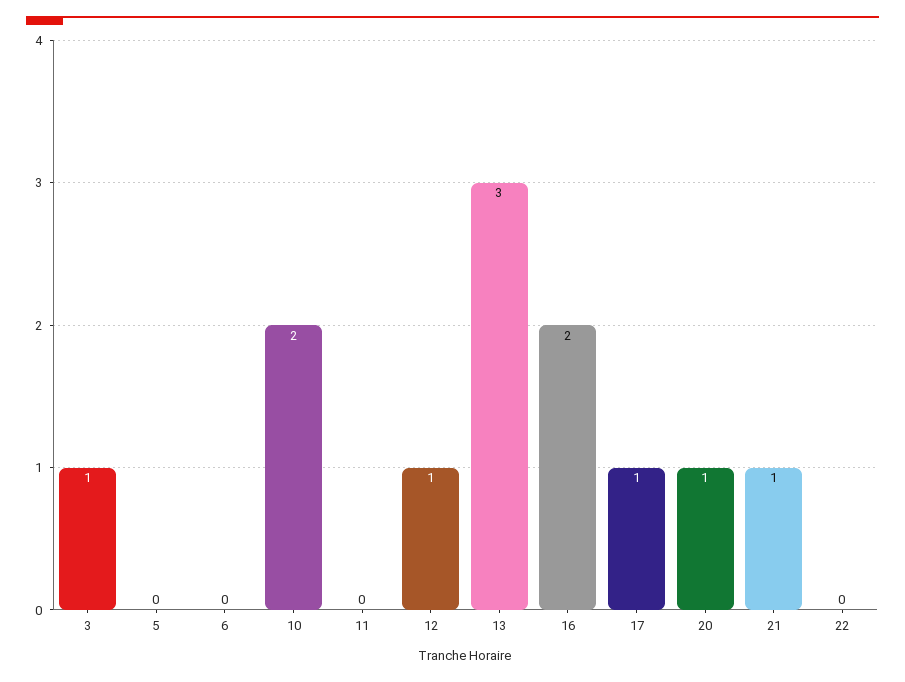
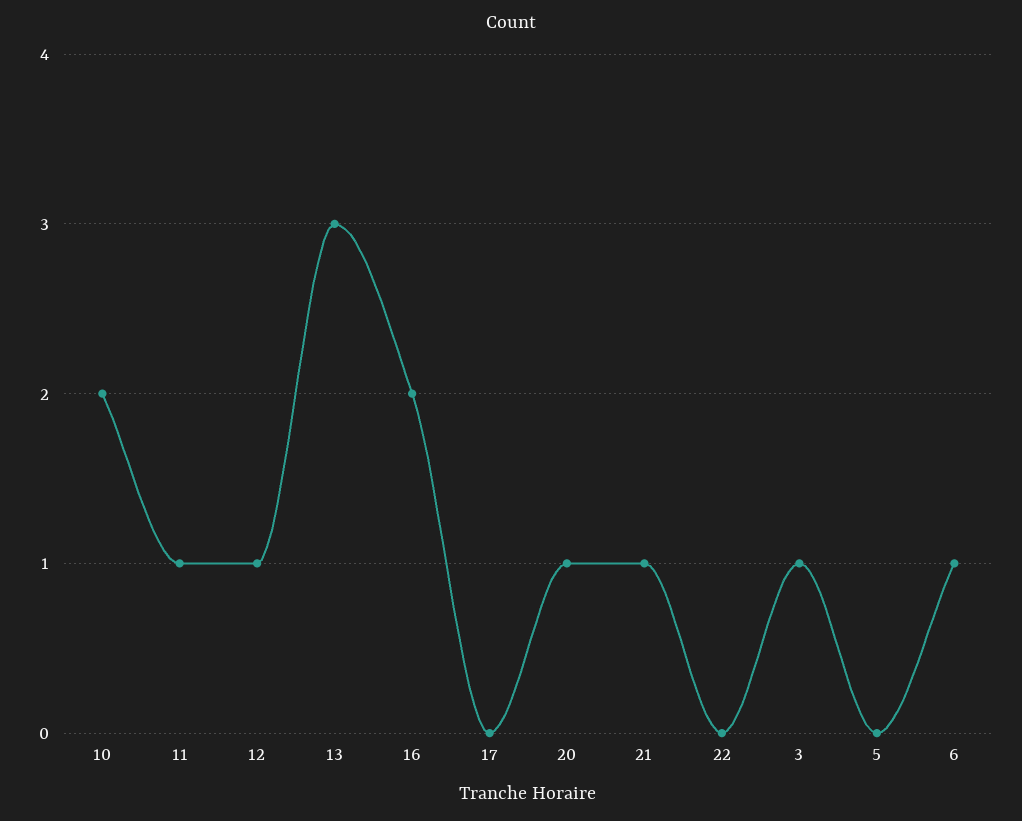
6: 0 -> 1
11: 0 -> 1
17: 1 -> 0

